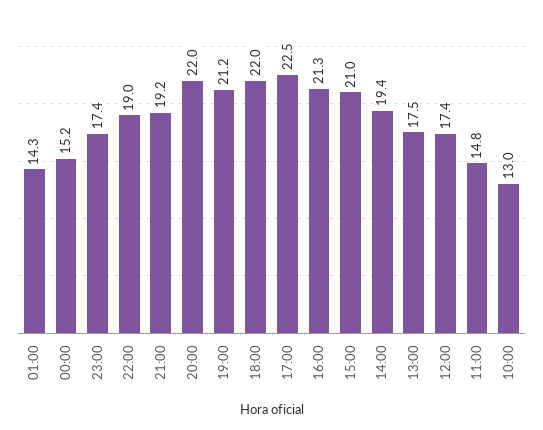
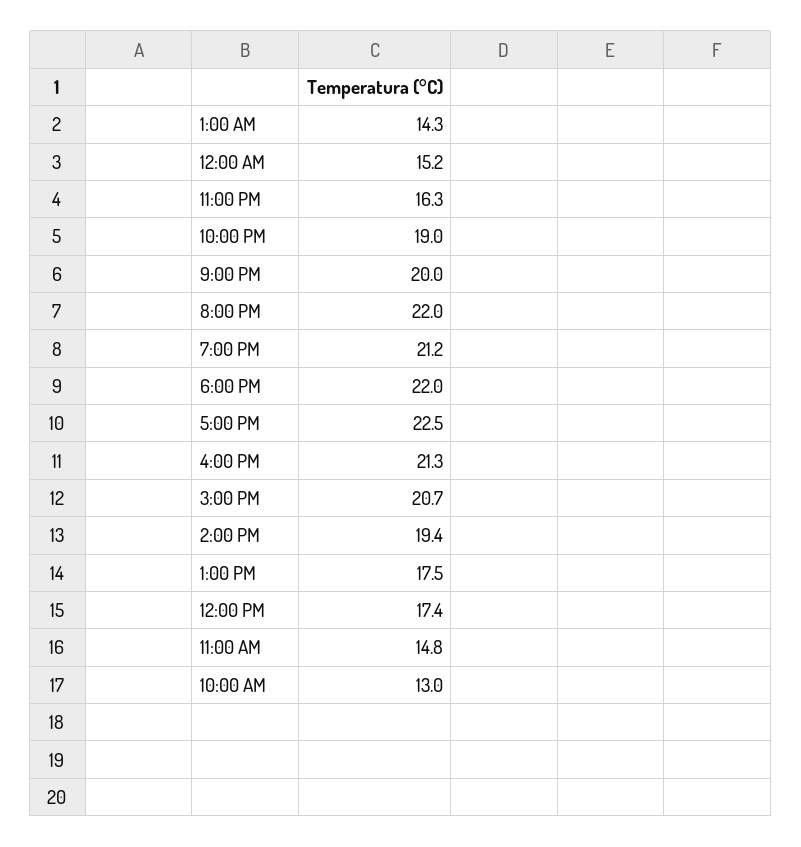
23:00: 17.4 -> 16.3
21:00: 19.2 -> 20
15:00: 21 -> 20.7

